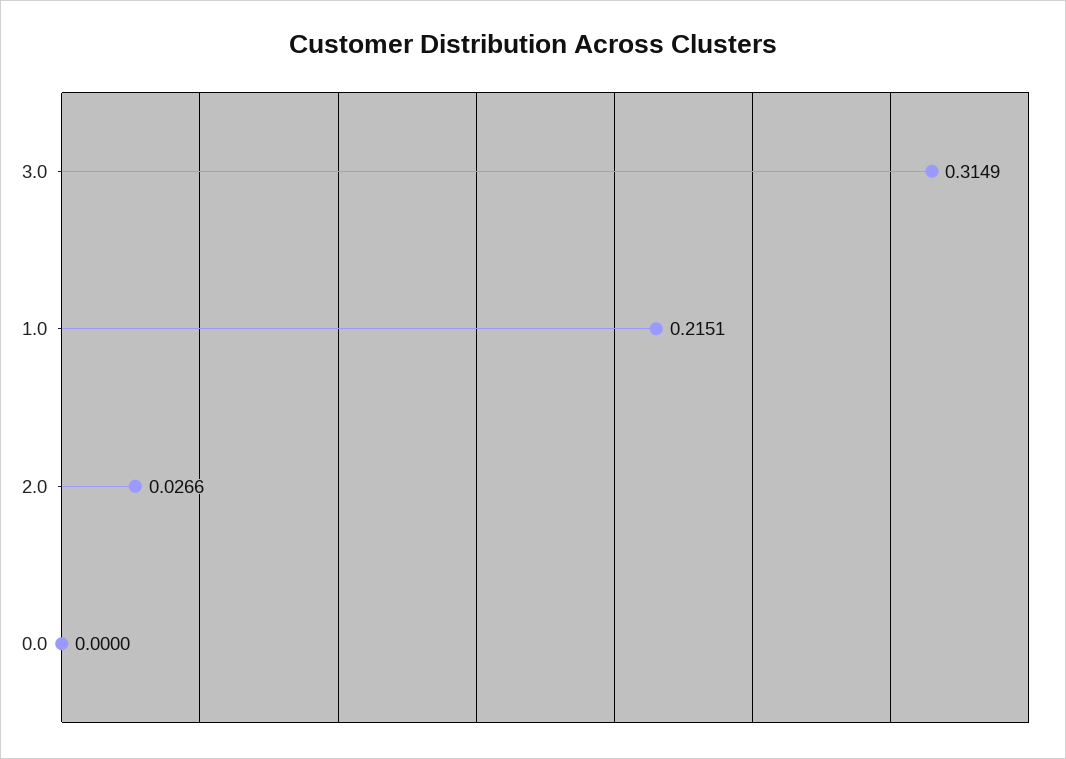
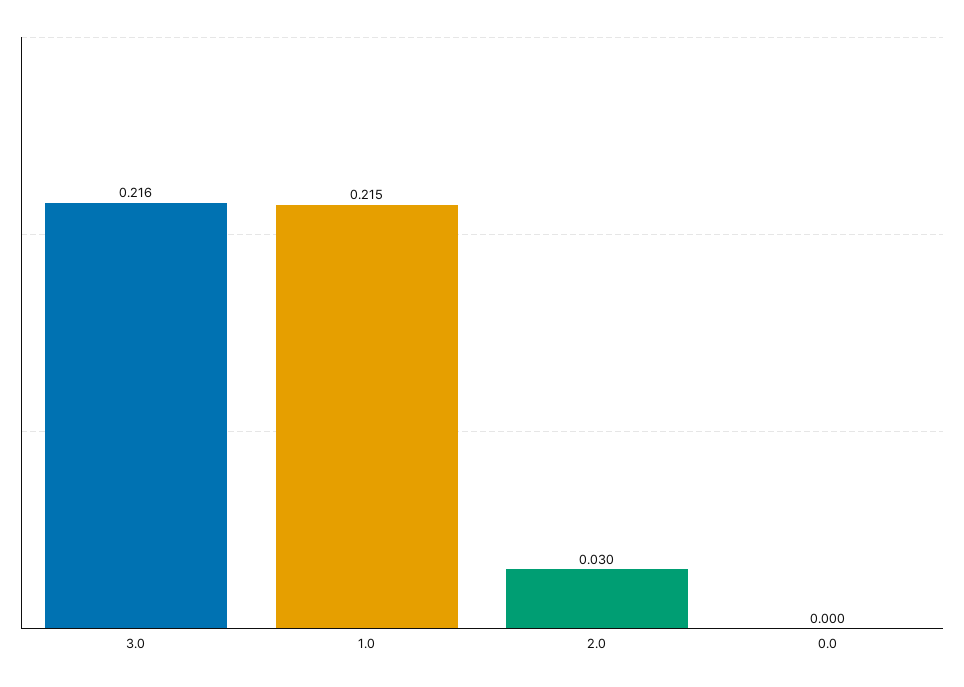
3.0: 0.3149 -> 0.216
2.0: 0.0266 -> 0.03

